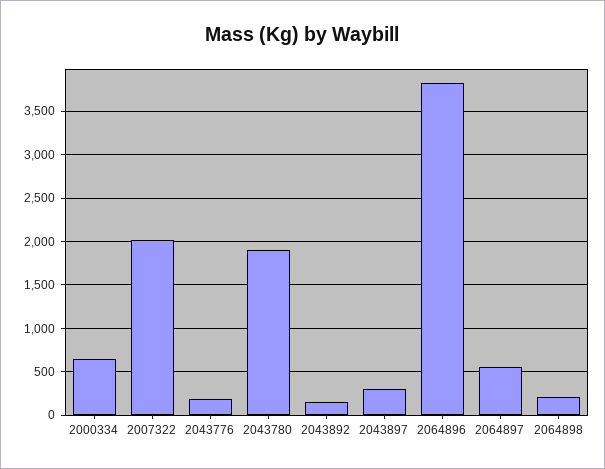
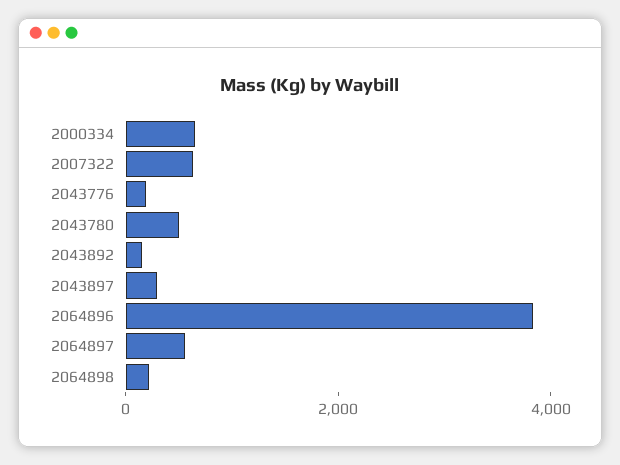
2007322: 2000 -> 500
2043780: 1900 -> 500

